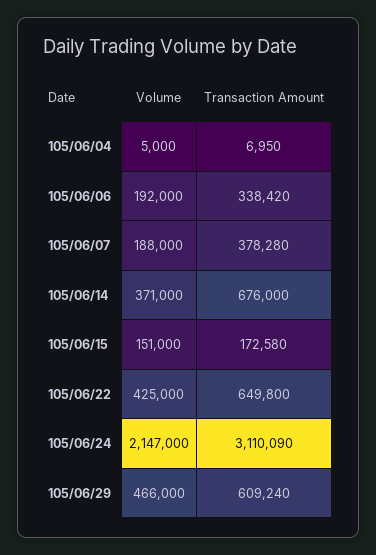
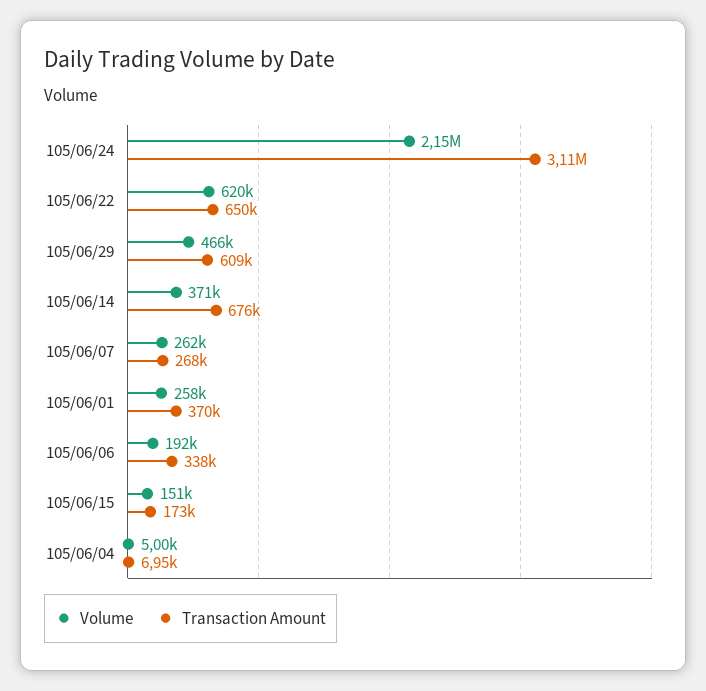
Volume, 105/06/07: 188000 -> 262000
Transaction Amount, 105/06/07: 378280 -> 268000
Volume, 105/06/22: 425000 -> 620000
Volume, 105/06/01: none -> 258000
Transaction Amount, 105/06/01: none -> 370000

